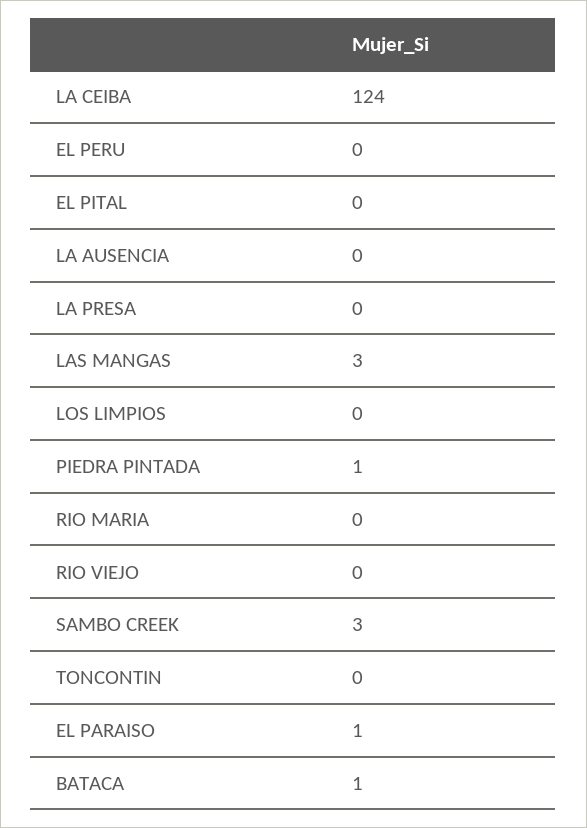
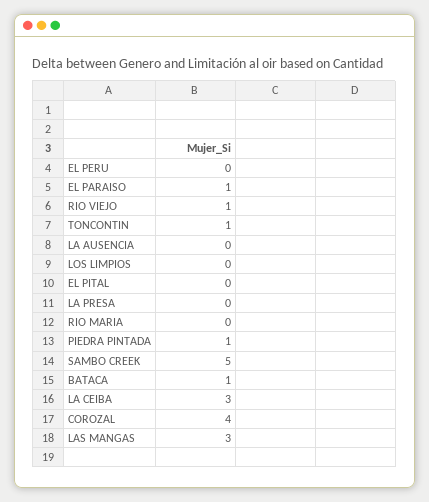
LA CEIBA: 124 -> 3
RIO VIEJO: 0 -> 1
SAMBO CREEK: 3 -> 5
TONCONTIN: 0 -> 1
COROZAL: none -> 4

